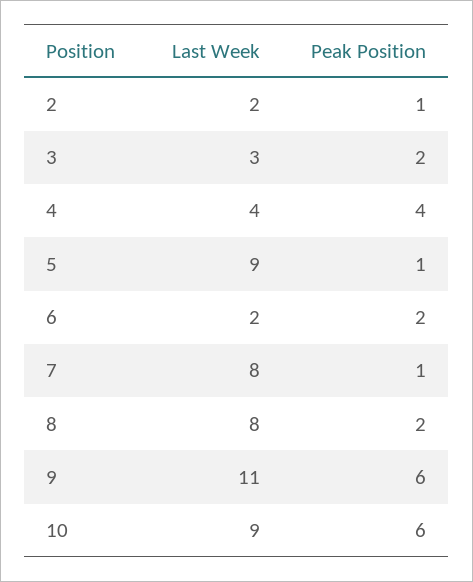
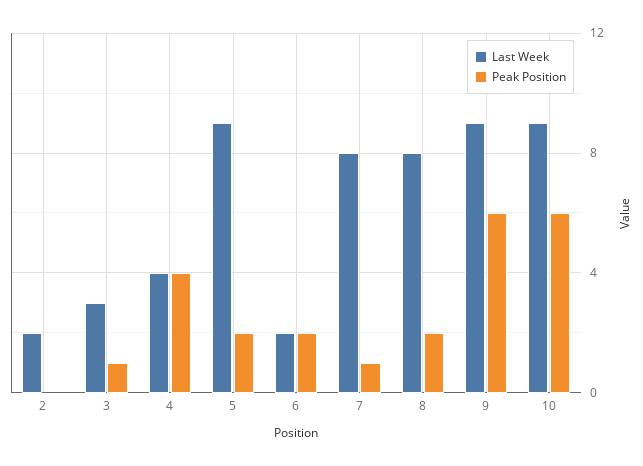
Peak Position, 2: 1 -> 0
Peak Position, 3: 2 -> 1
Peak Position, 5: 1 -> 2
Last Week, 9: 11 -> 9

